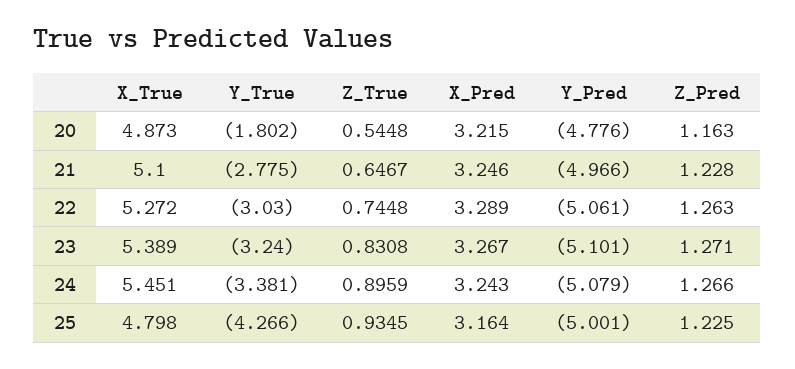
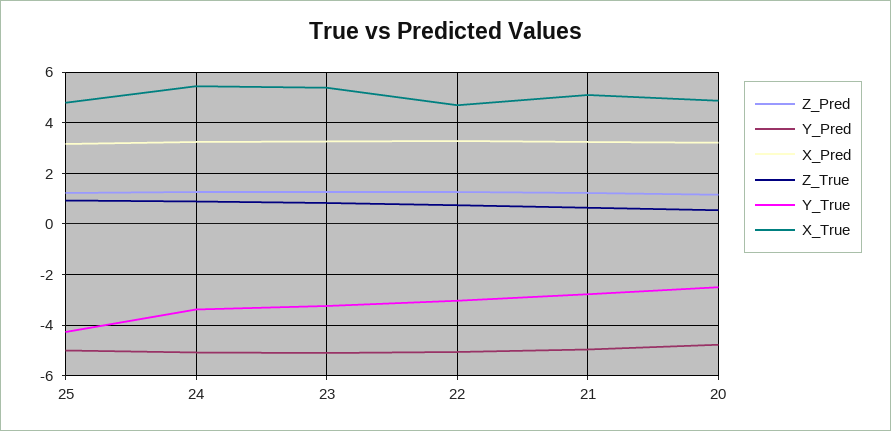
Y_True, 20: -1.802 -> -2.5
X_True, 22: 5.272 -> 4.75

